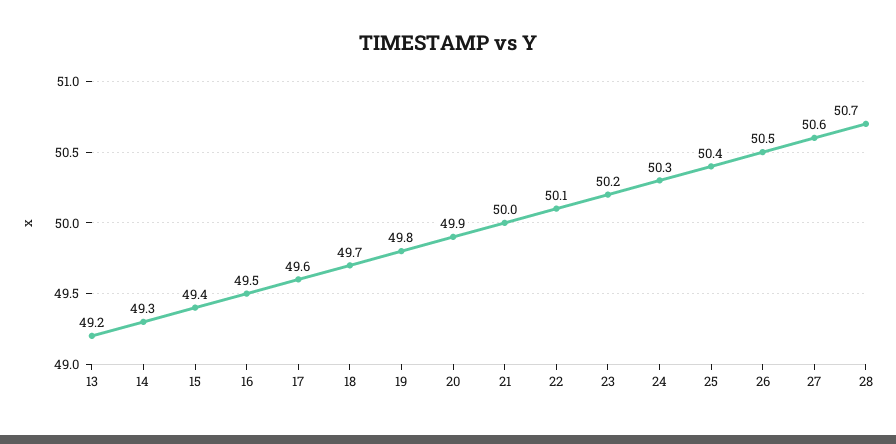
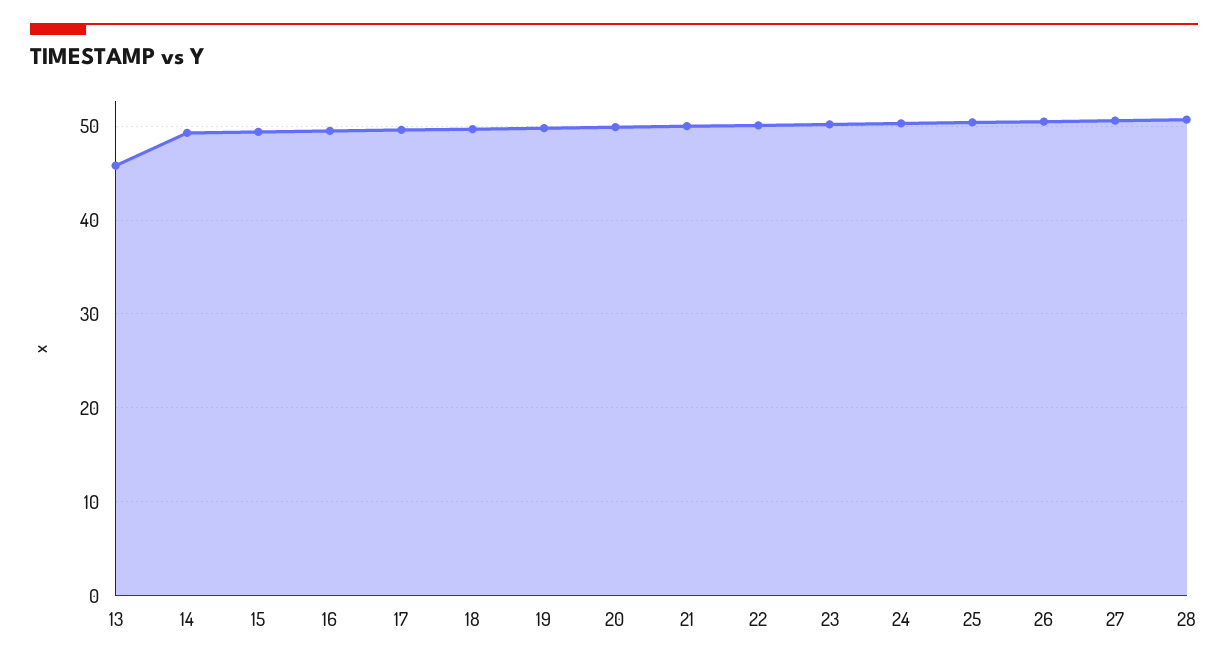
13: 49.2 -> 46

